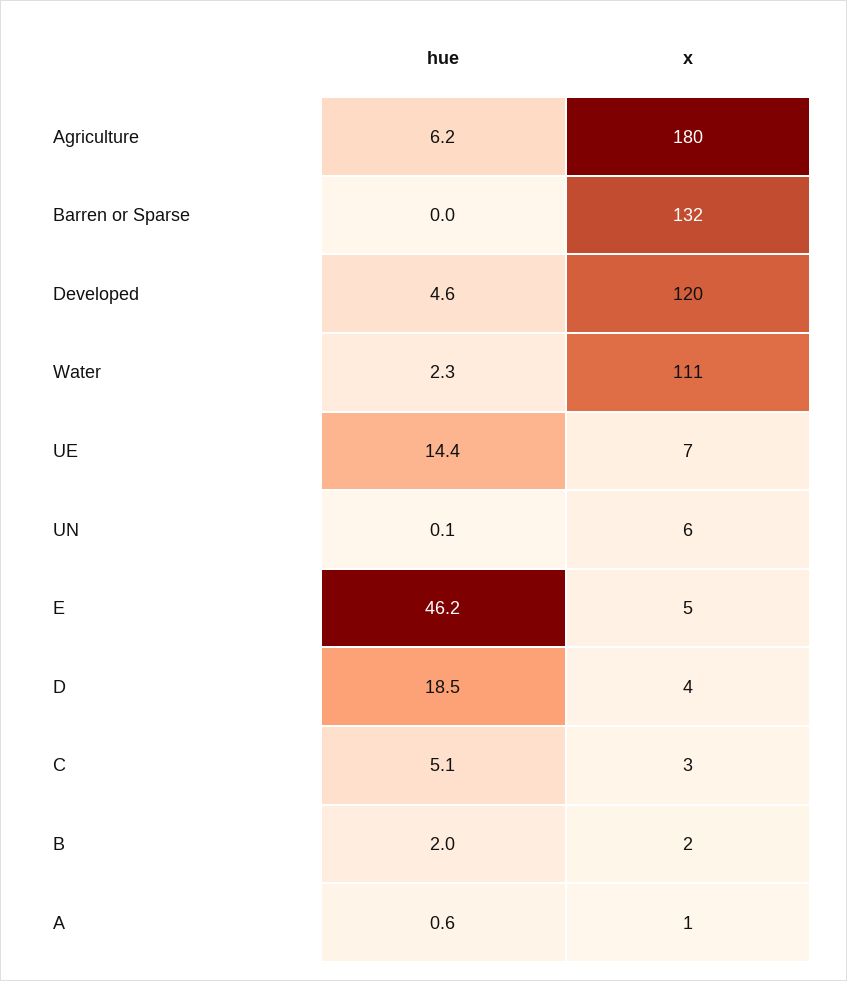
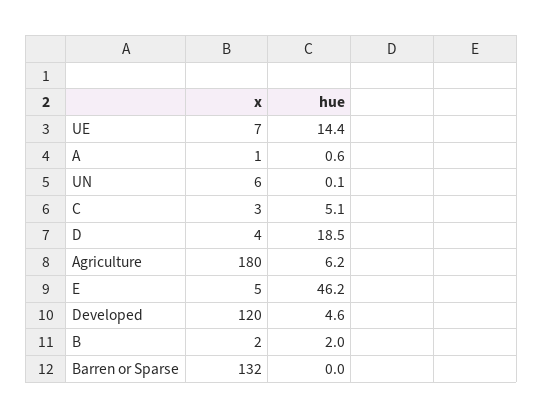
hue, Water: 2.3 -> none
x, Water: 111 -> none

